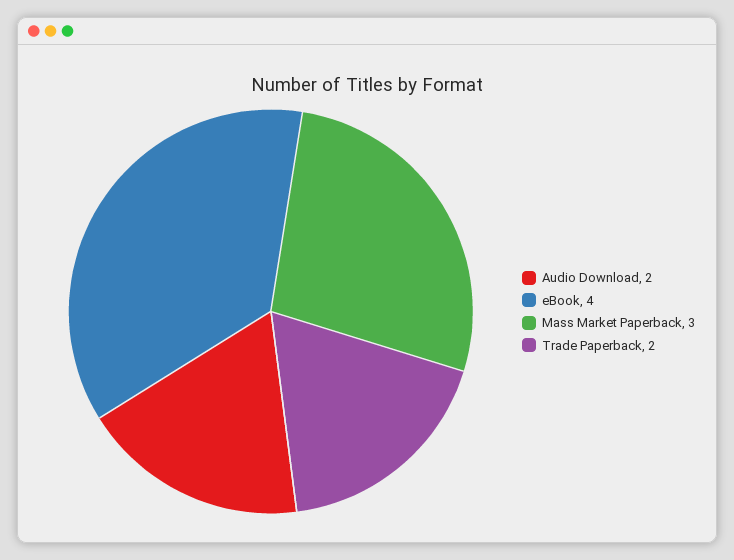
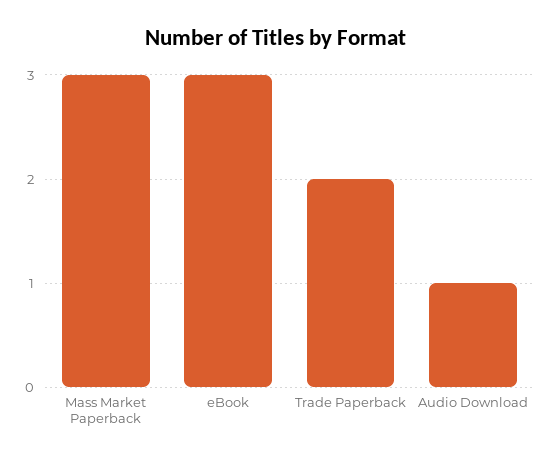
Audio Download: 2 -> 1
eBook: 4 -> 3

